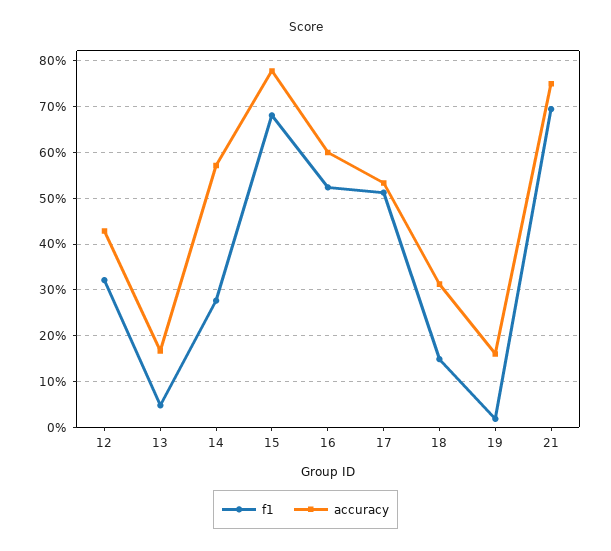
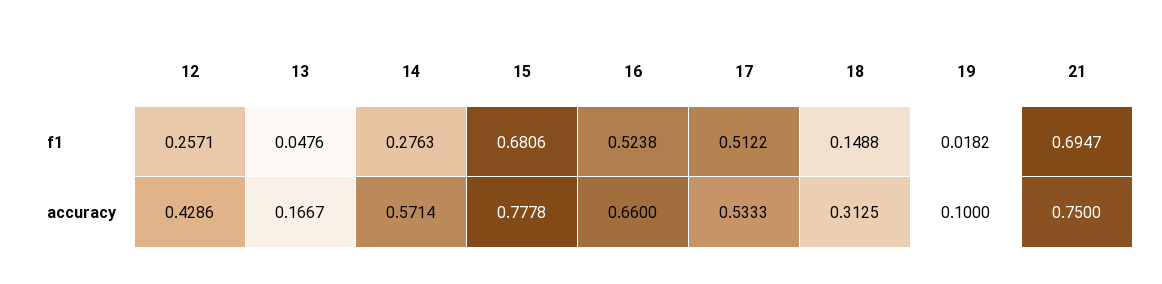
f1, 12: 0.32 -> 0.2571
accuracy, 16: 0.6 -> 0.66
accuracy, 19: 0.16 -> 0.1

